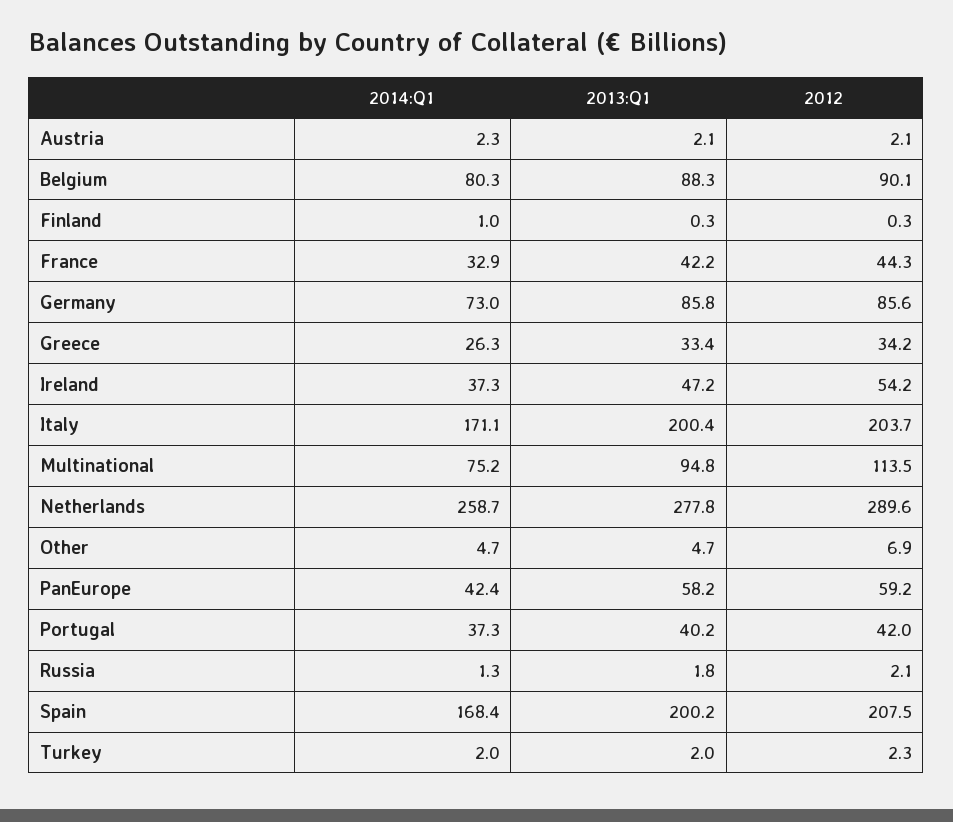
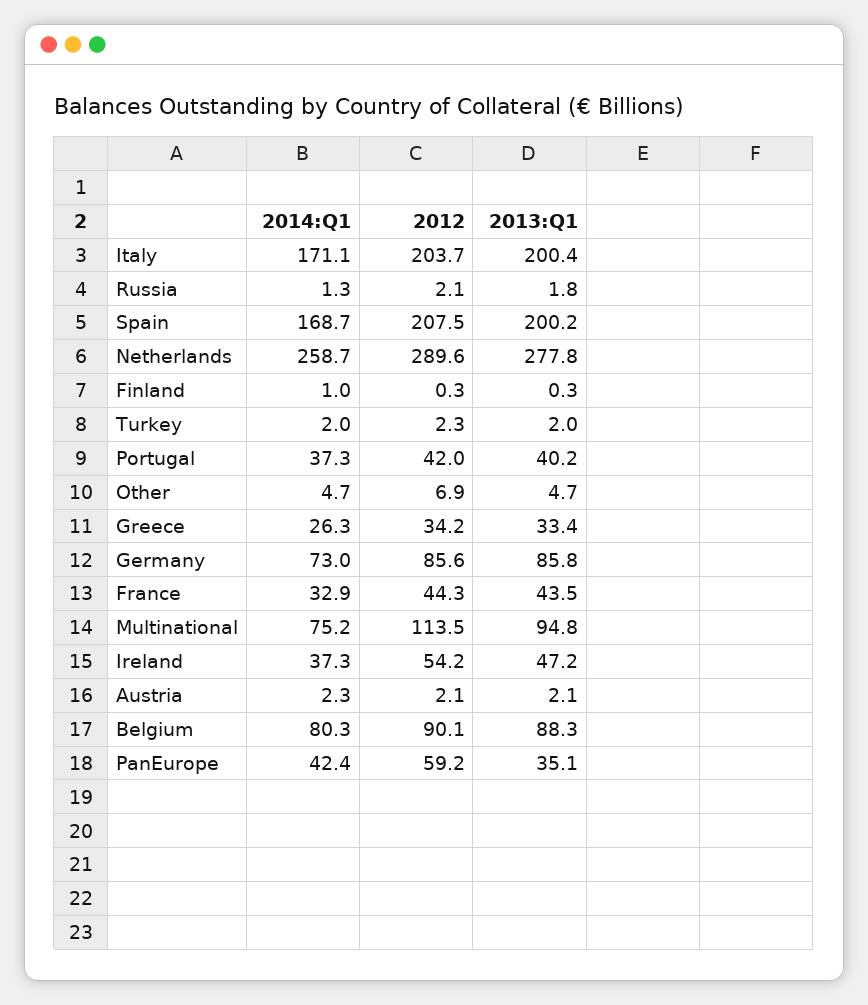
2013:Q1, France: 42.2 -> 43.5
2013:Q1, PanEurope: 58.2 -> 35.1
2014:Q1, Spain: 168.4 -> 168.7

